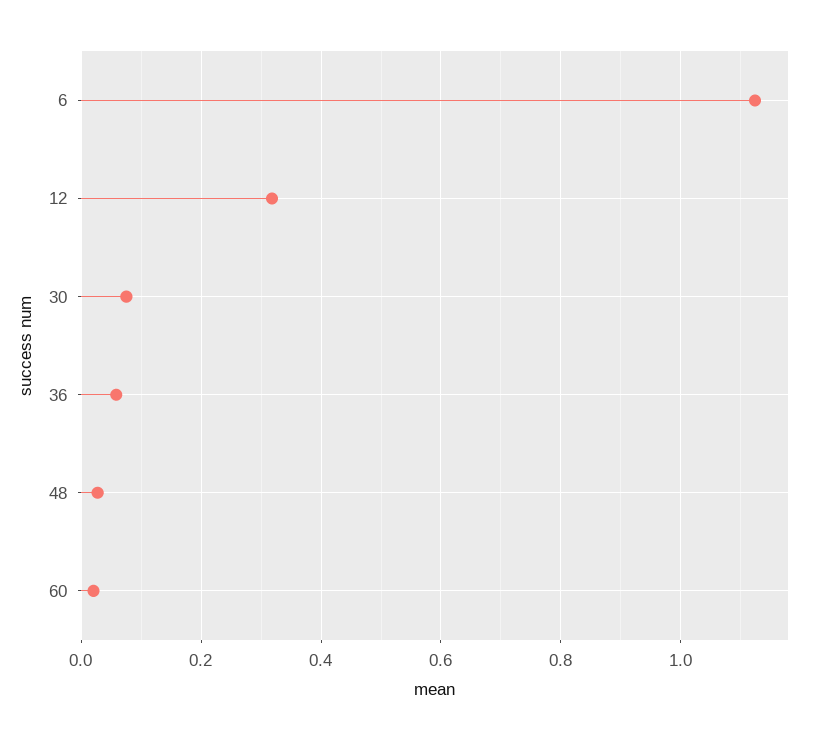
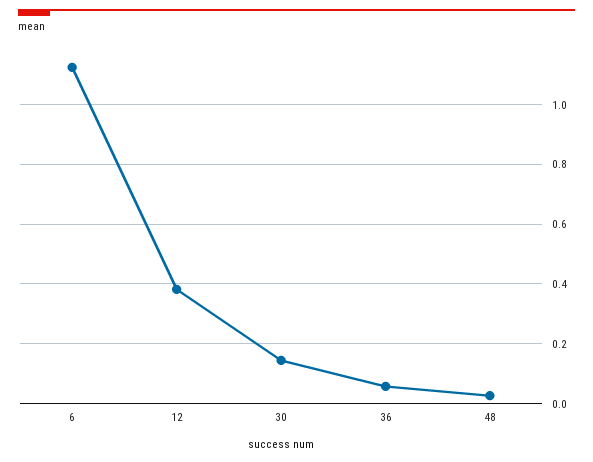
12: 0.32 -> 0.375
30: 0.08 -> 0.15
60: 0.02 -> none

